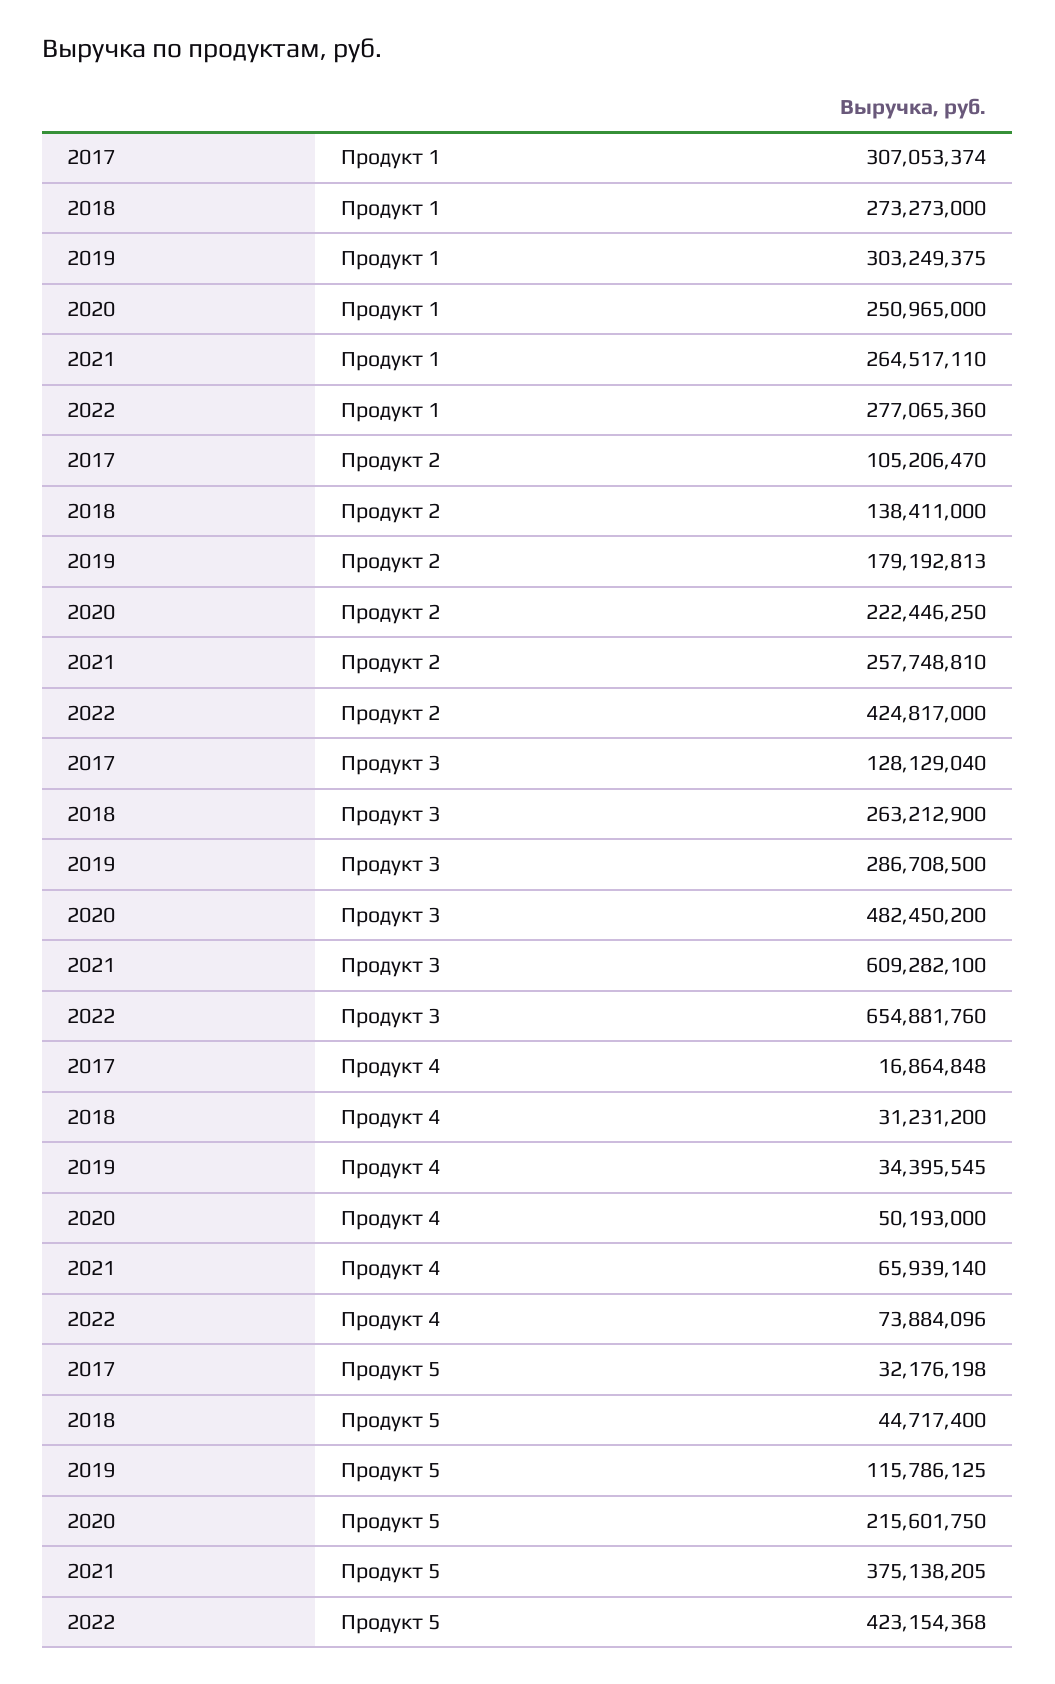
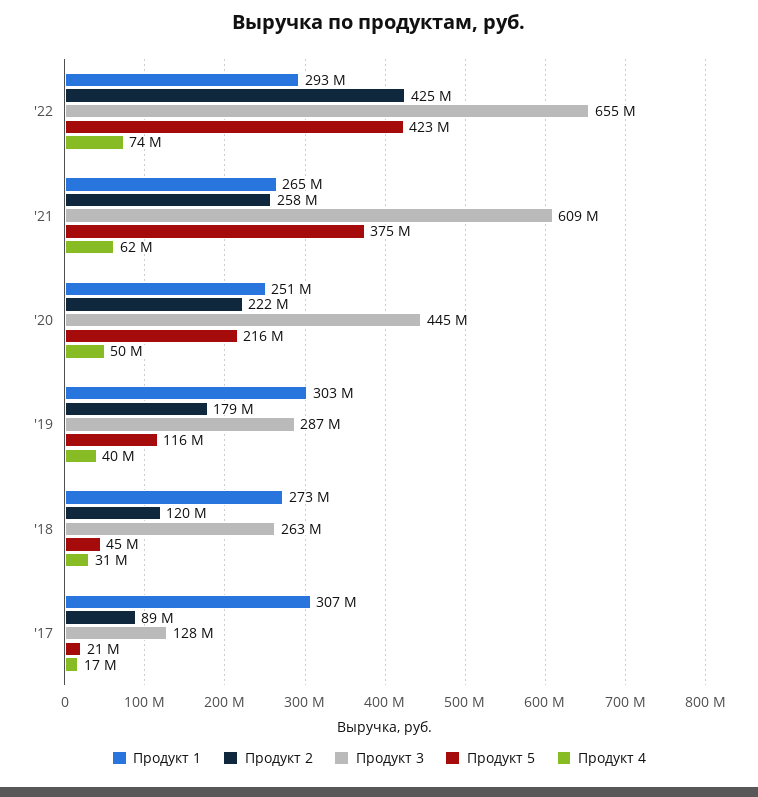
Продукт 1, 2022: 277065360 -> 293000000
Продукт 2, 2017: 105206470 -> 89000000
Продукт 2, 2018: 138411000 -> 120000000
Продукт 3, 2020: 482450200 -> 445000000
Продукт 4, 2019: 34395545 -> 40000000
Продукт 4, 2021: 65939140 -> 62000000
Продукт 5, 2017: 32176198 -> 21000000

